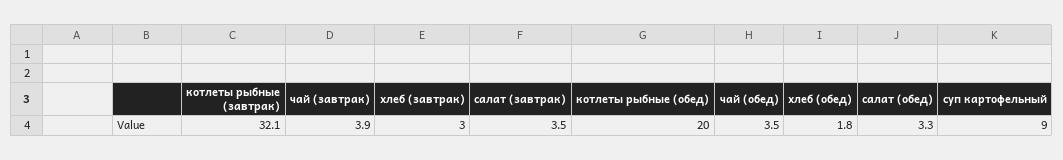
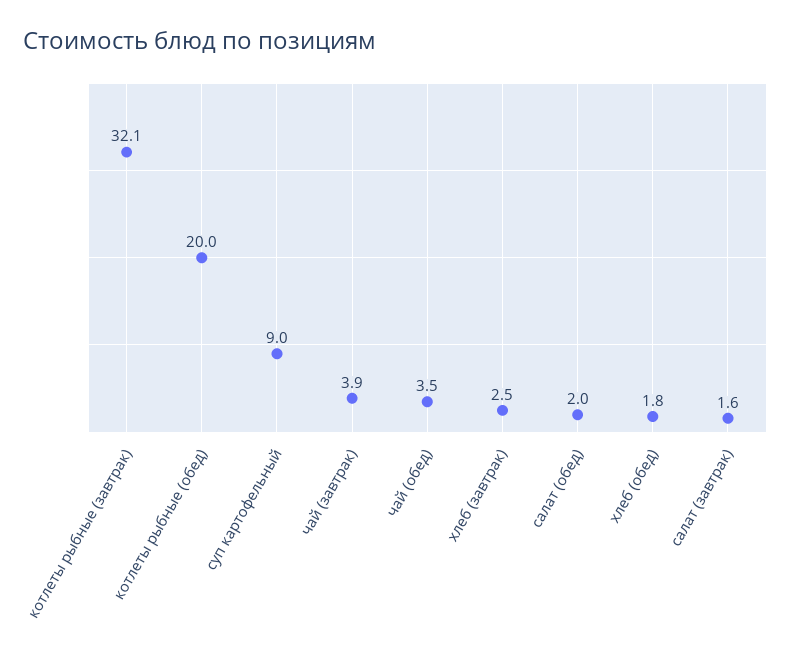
хлеб (завтрак): 3 -> 2.5
салат (завтрак): 3.5 -> 1.6
салат (обед): 3.3 -> 2

